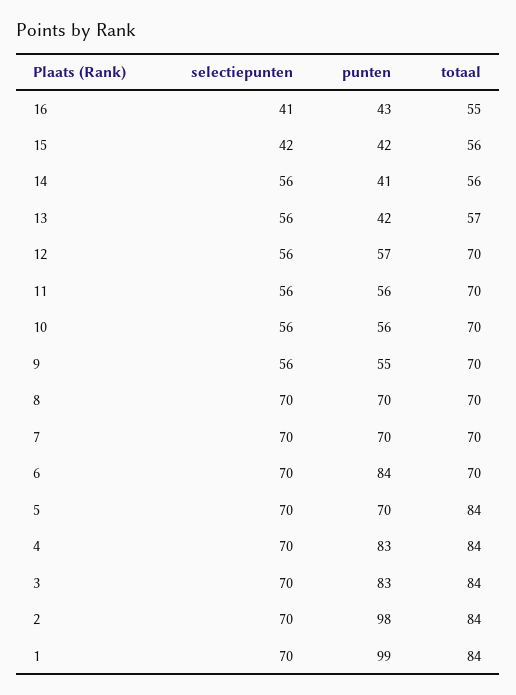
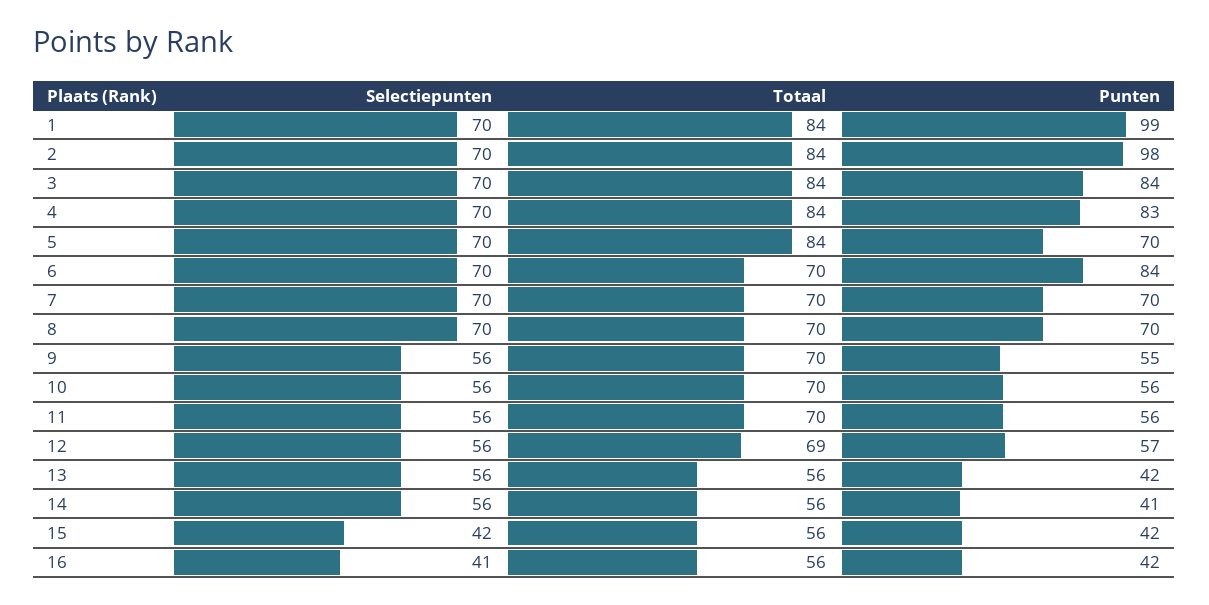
punten, 16: 43 -> 42
totaal, 16: 55 -> 56
totaal, 13: 57 -> 56
totaal, 12: 70 -> 69
punten, 3: 83 -> 84

